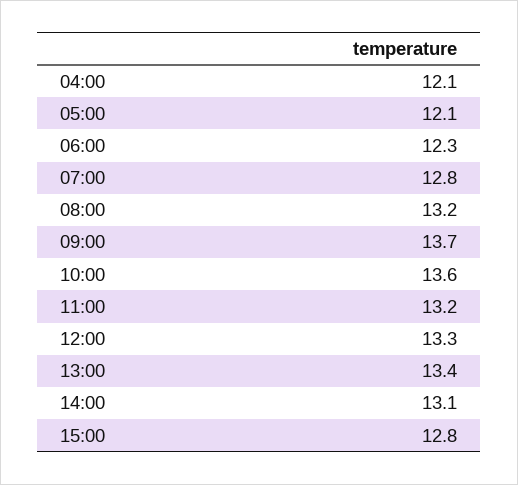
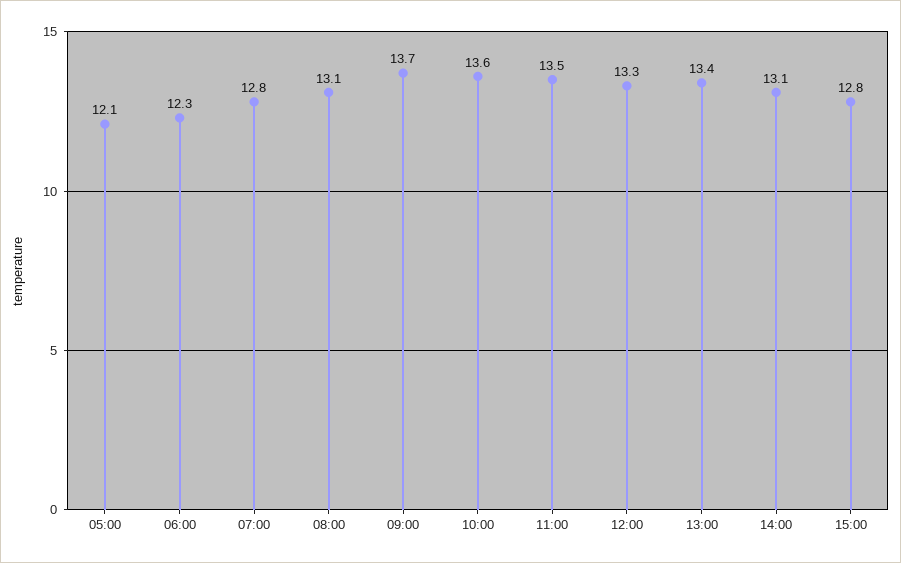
04:00: 12.1 -> none
08:00: 13.2 -> 13.1
11:00: 13.2 -> 13.5

